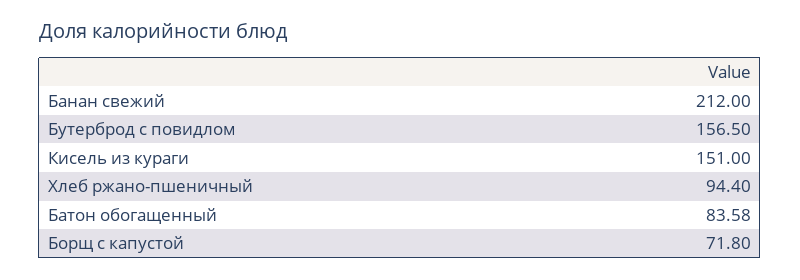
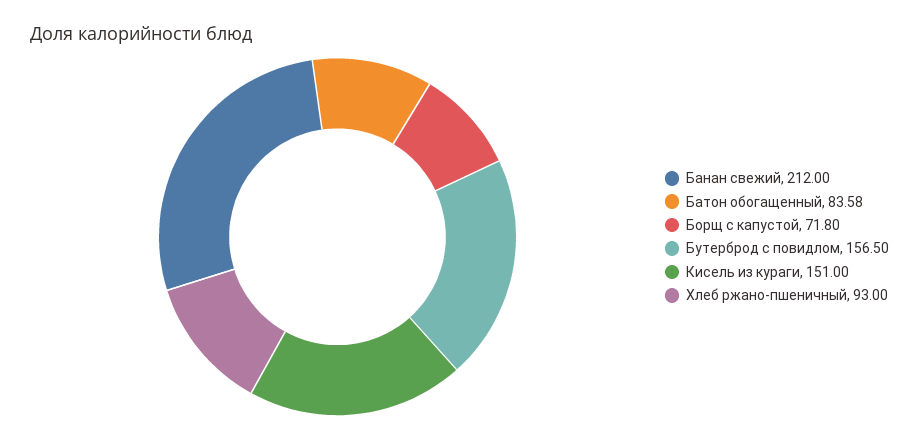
Хлеб ржано-пшеничный: 94.4 -> 93

